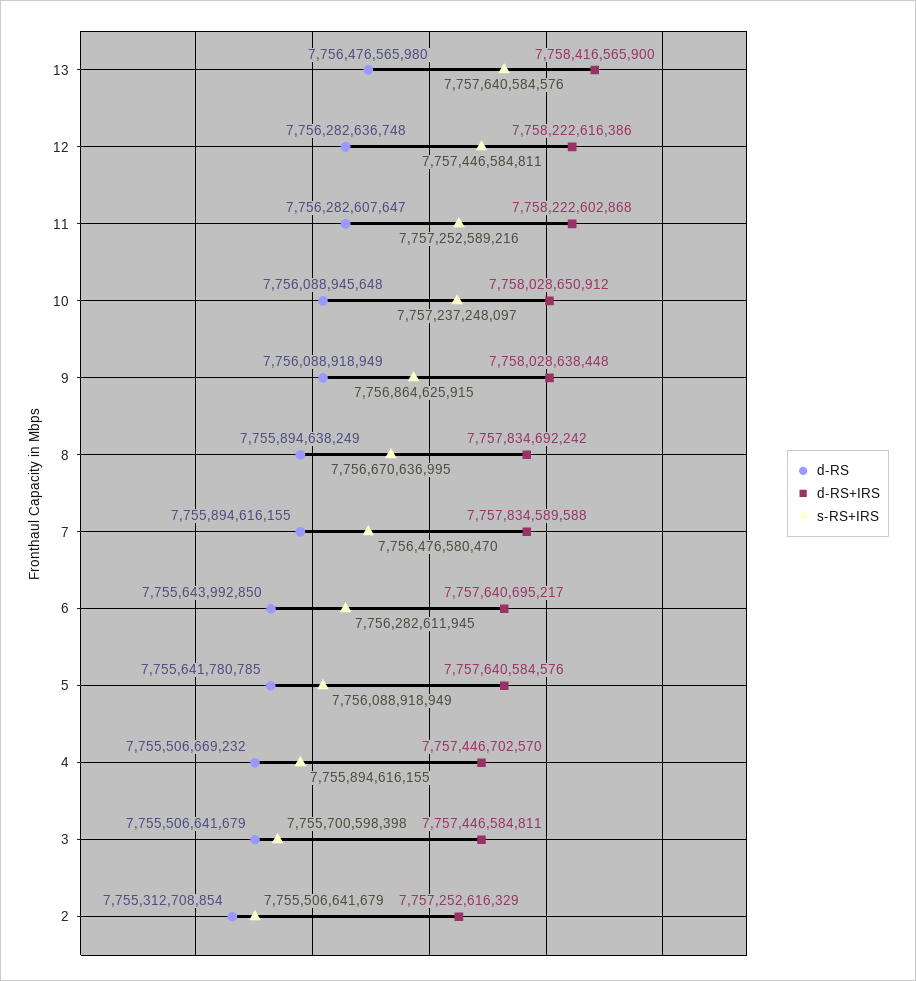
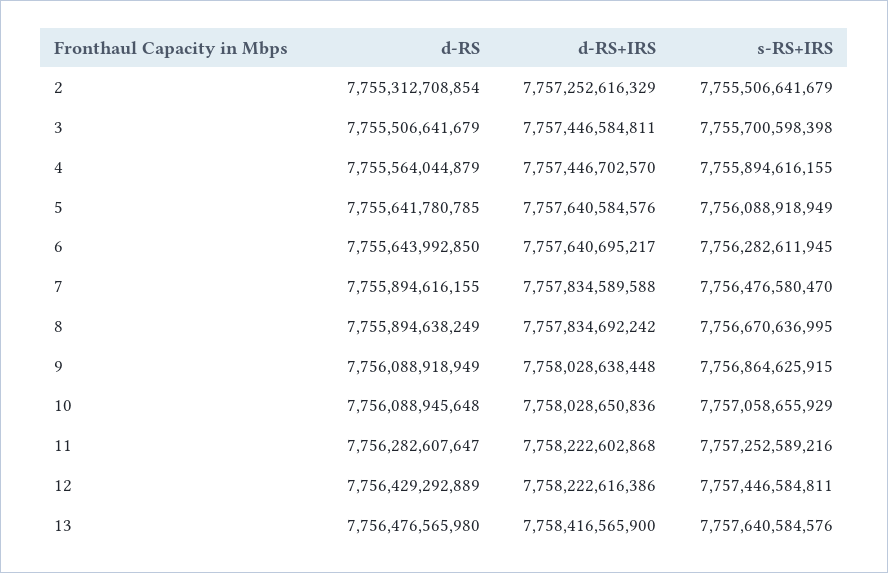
d-RS, 12: 7756282636748 -> 7756429292889
d-RS+IRS, 10: 7758028650912 -> 7758028650836
s-RS+IRS, 10: 7757237248097 -> 7757058655929
d-RS, 4: 7755506669232 -> 7755564044879

